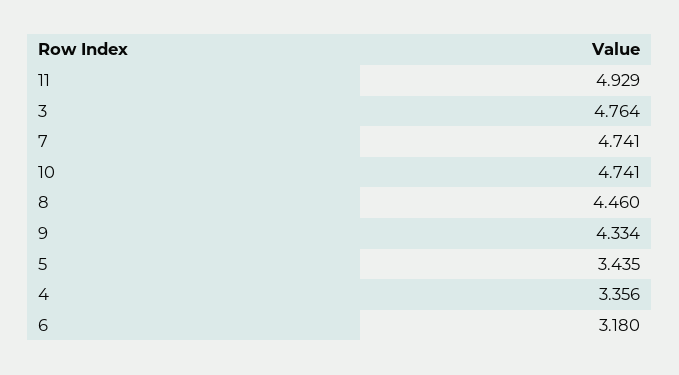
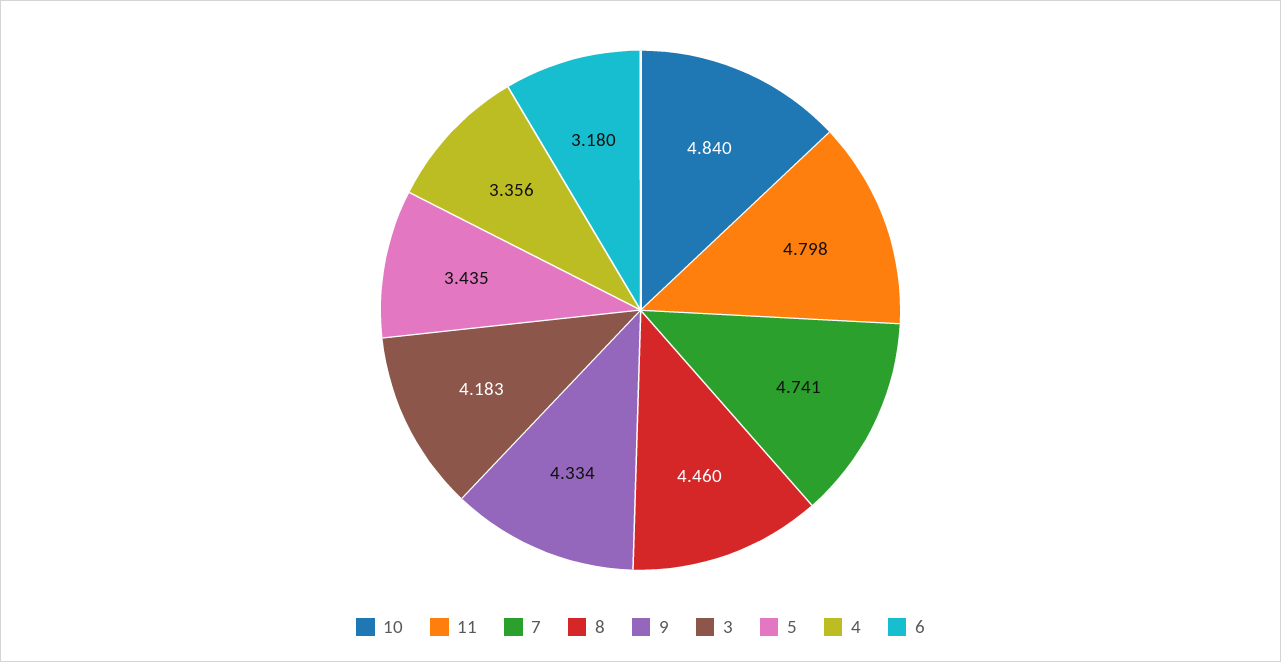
11: 4.929 -> 4.798
3: 4.764 -> 4.183
10: 4.741 -> 4.84

